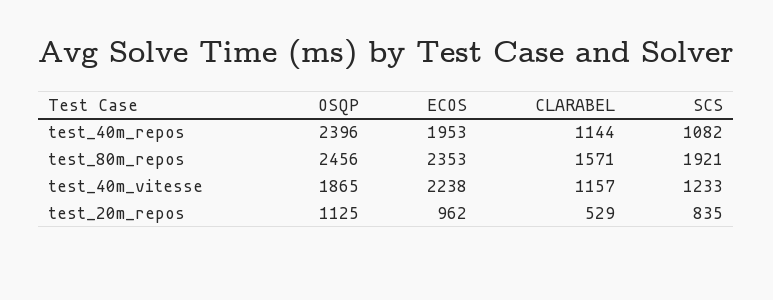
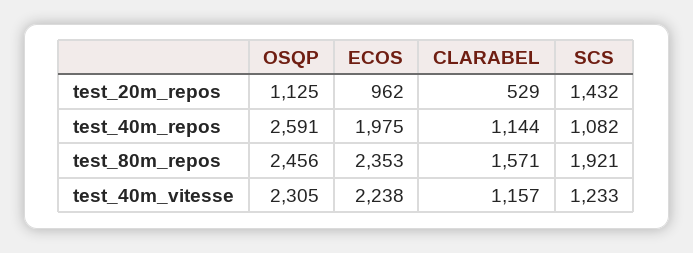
OSQP, test_40m_repos: 2396 -> 2591
ECOS, test_40m_repos: 1953 -> 1975
OSQP, test_40m_vitesse: 1865 -> 2305
SCS, test_20m_repos: 835 -> 1432

